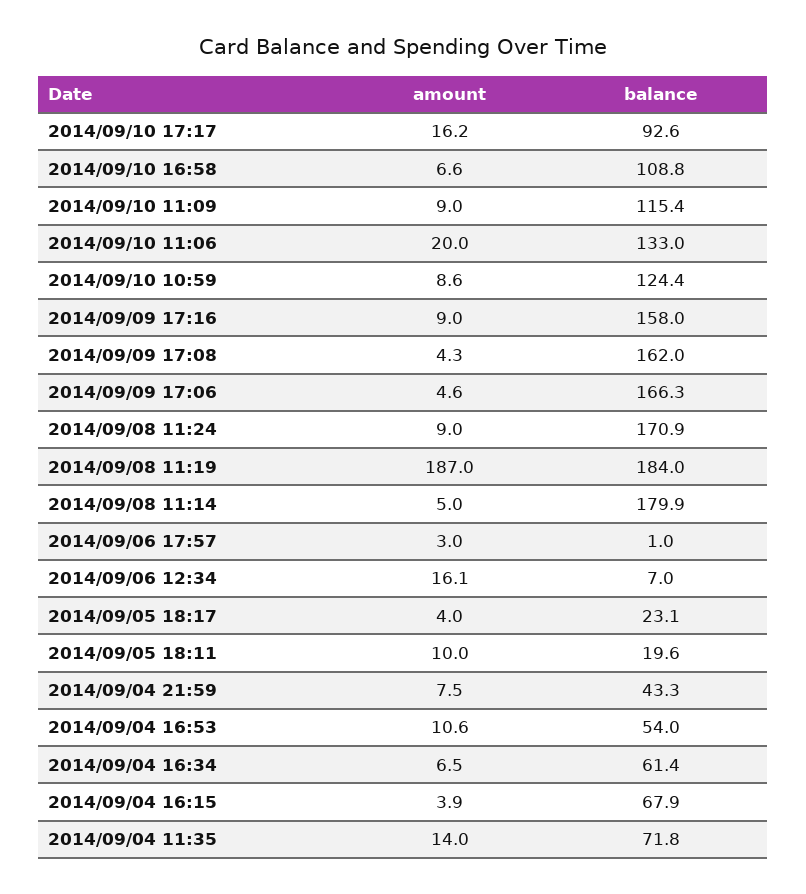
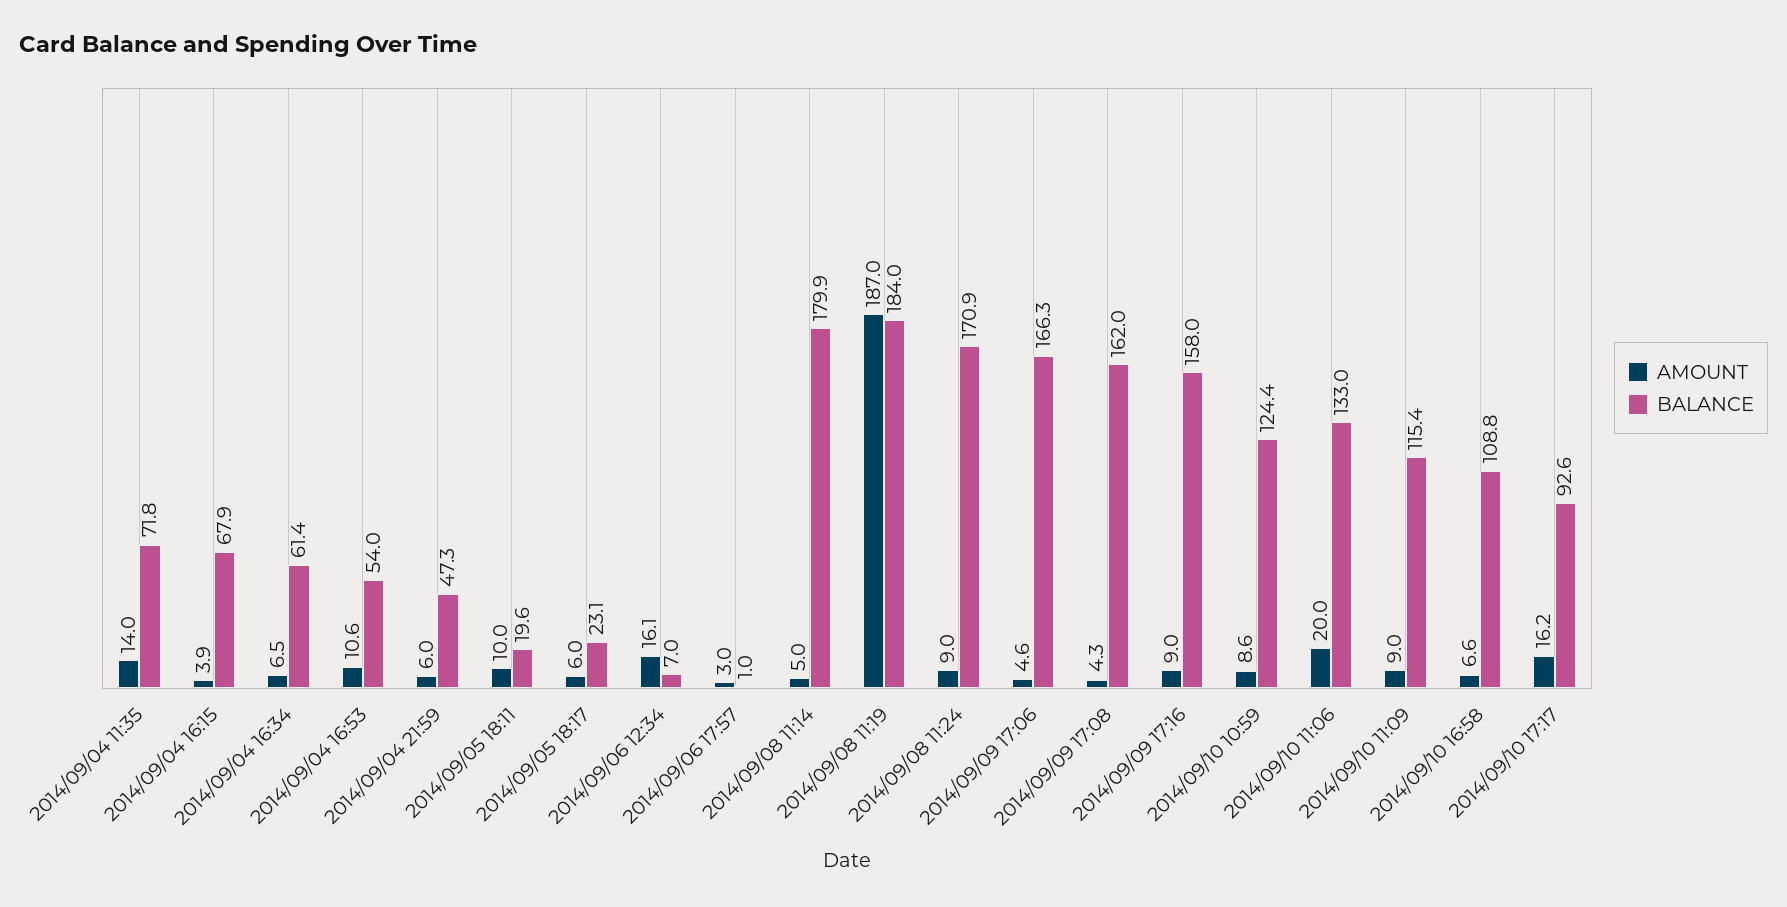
amount, 2014/09/05 18:17: 4 -> 6
amount, 2014/09/04 21:59: 7.5 -> 6
balance, 2014/09/04 21:59: 43.3 -> 47.3

